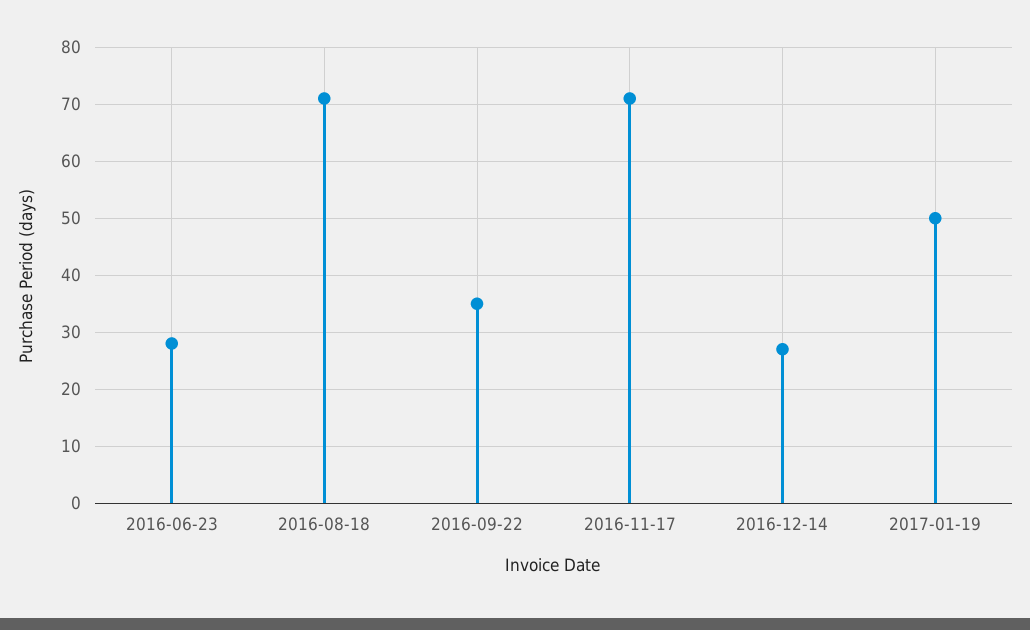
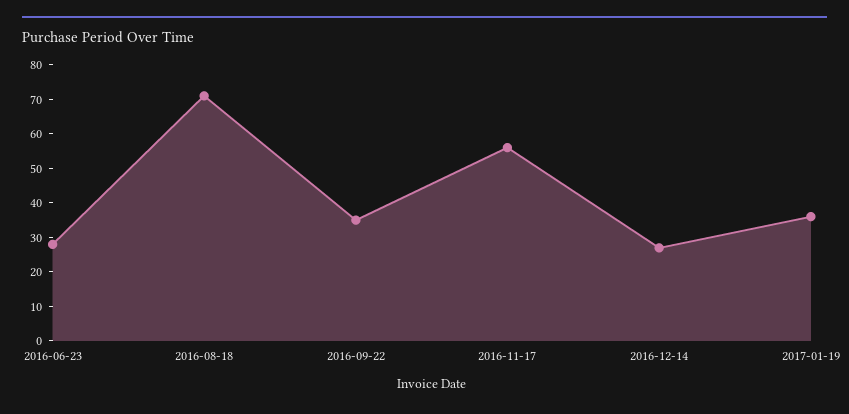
2016-11-17: 70 -> 55
2017-01-19: 50 -> 35

